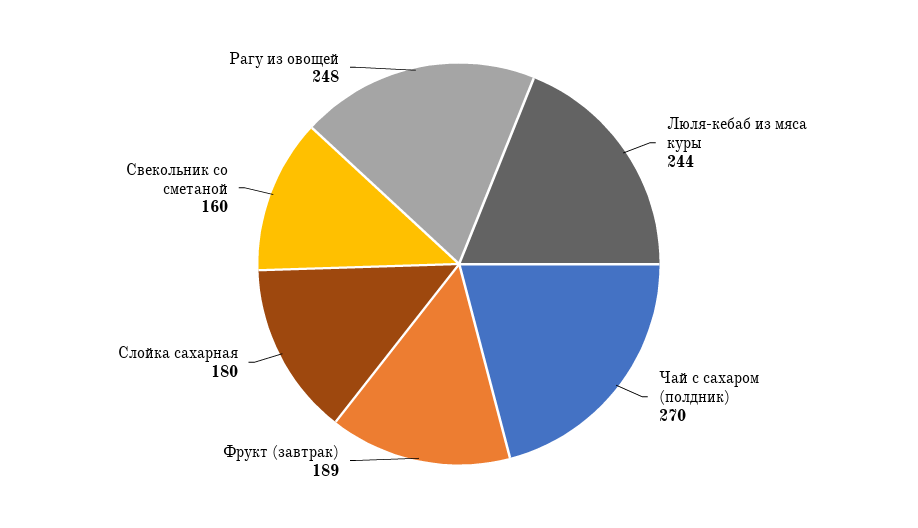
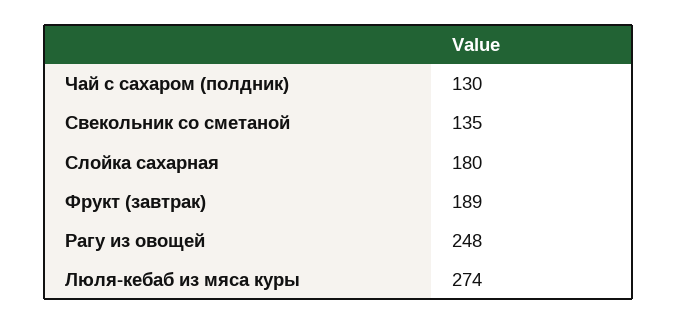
Люля-кебаб из мяса куры: 244 -> 274
Чай с сахаром (полдник): 270 -> 130
Свекольник со сметаной: 160 -> 135

